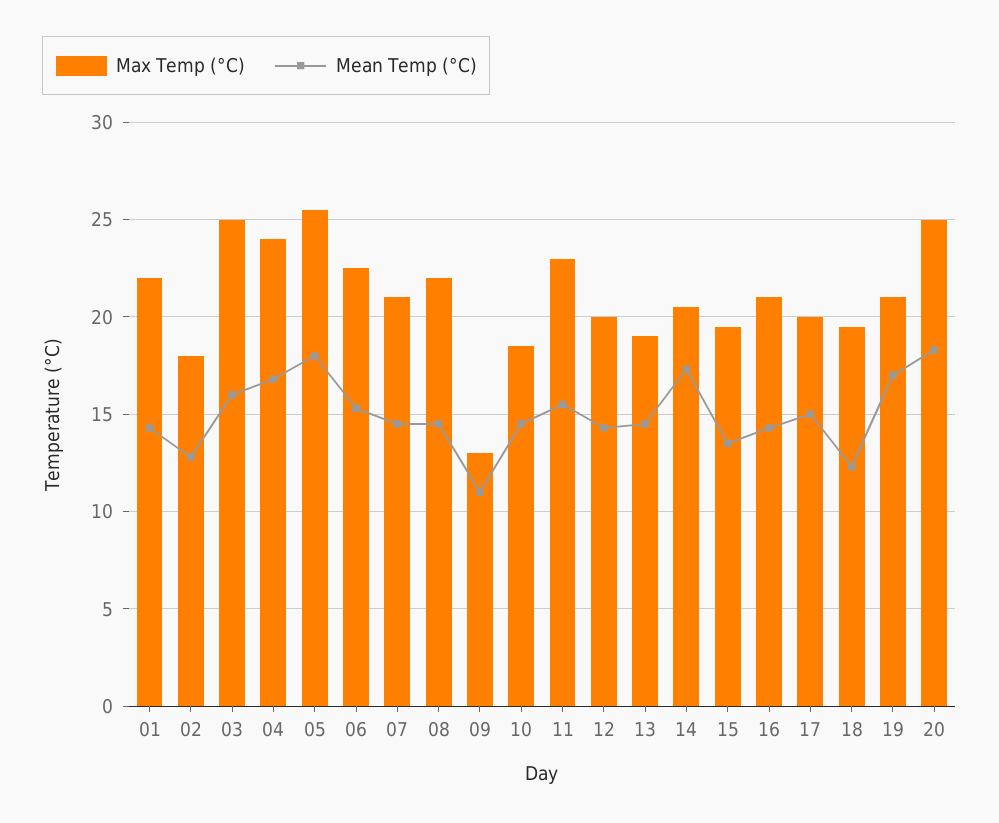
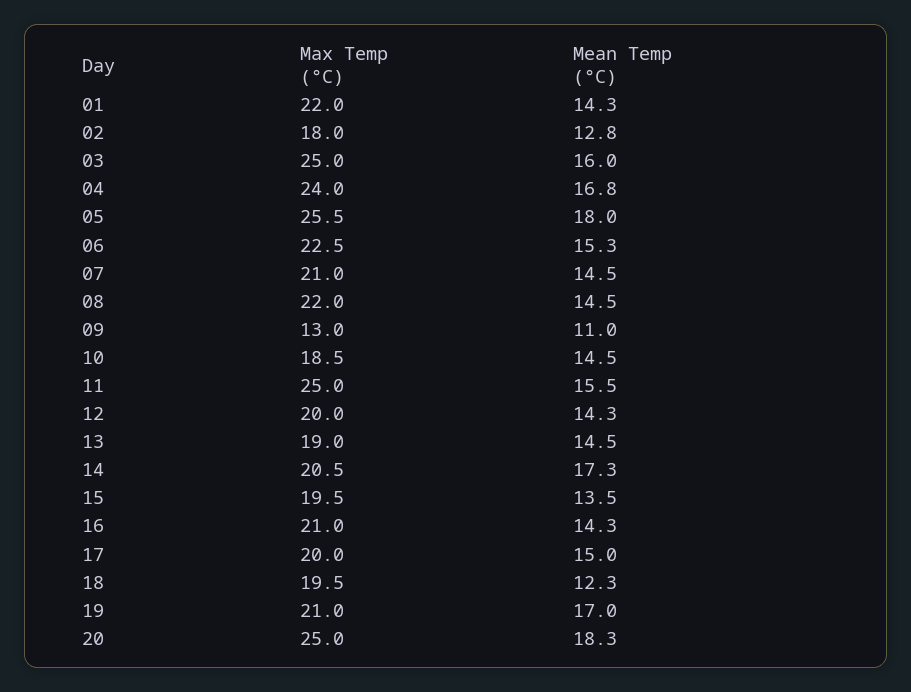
Max Temp (°C), 11: 23 -> 25

